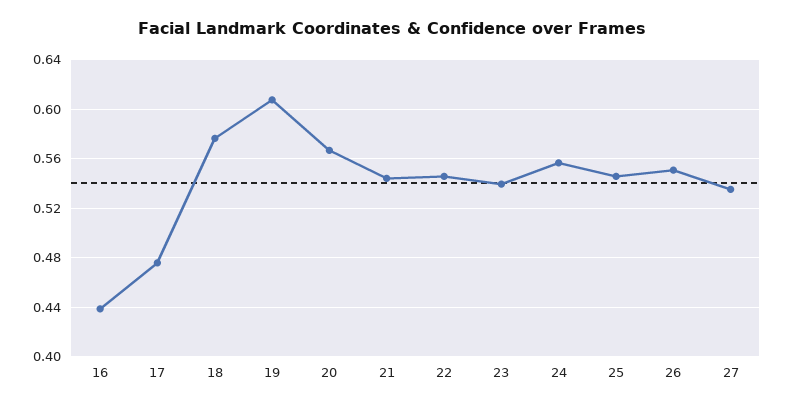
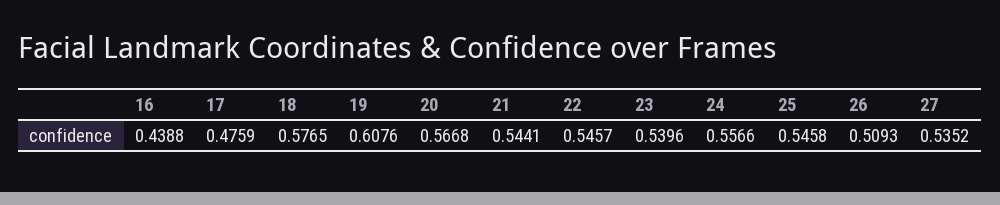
26: 0.55 -> 0.5093

